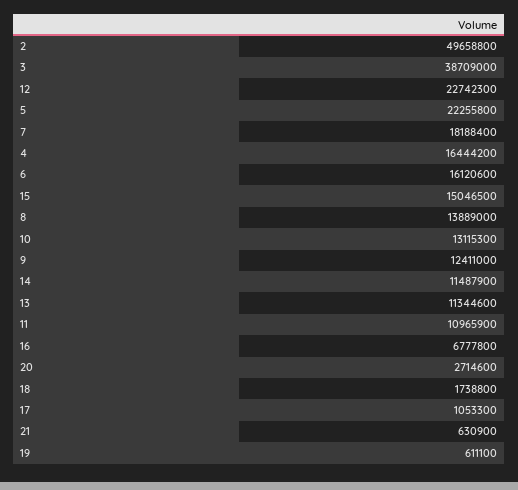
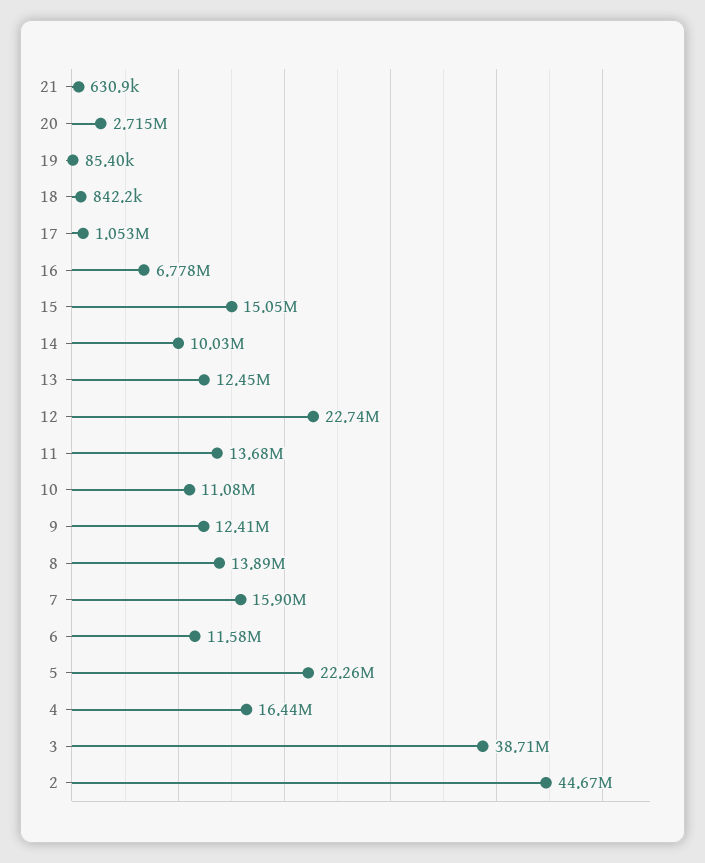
2: 49658800 -> 44670000
7: 18188400 -> 15900000
6: 16120600 -> 11580000
10: 13115300 -> 11080000
14: 11487900 -> 10030000
13: 11344600 -> 12450000
11: 10965900 -> 13680000
18: 1738800 -> 842200
19: 611100 -> 85400

